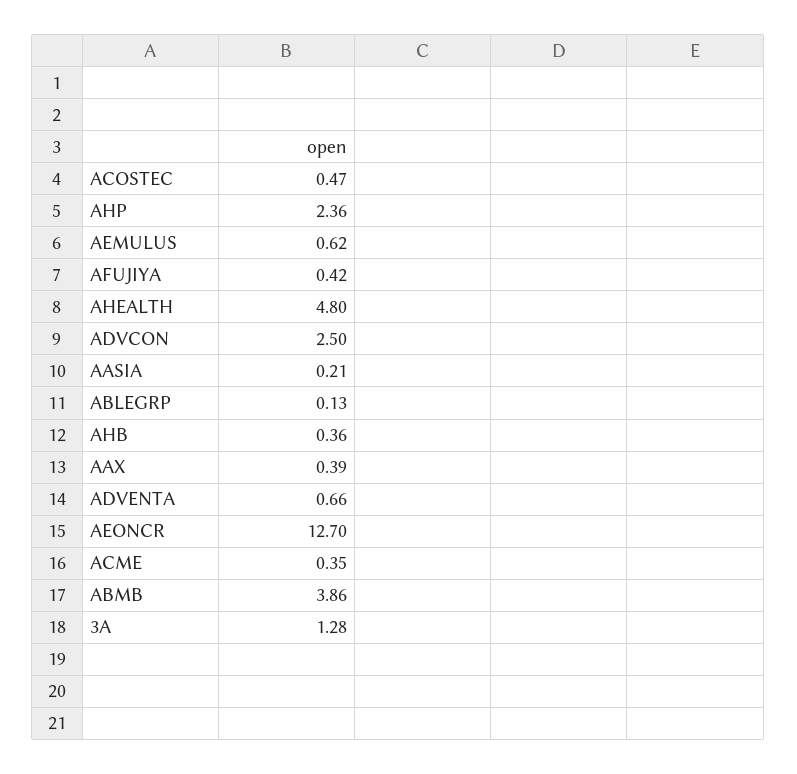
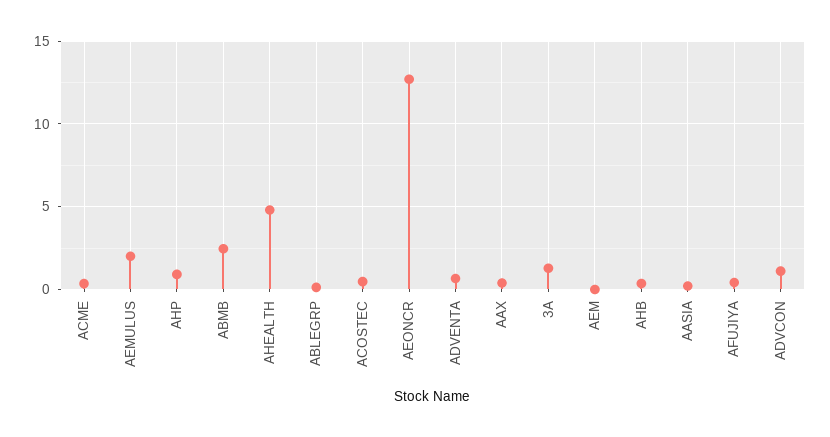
AHP: 2.36 -> 1
AEMULUS: 0.62 -> 2
ADVCON: 2.5 -> 1
ABMB: 3.86 -> 2.5
AEM: none -> 0

